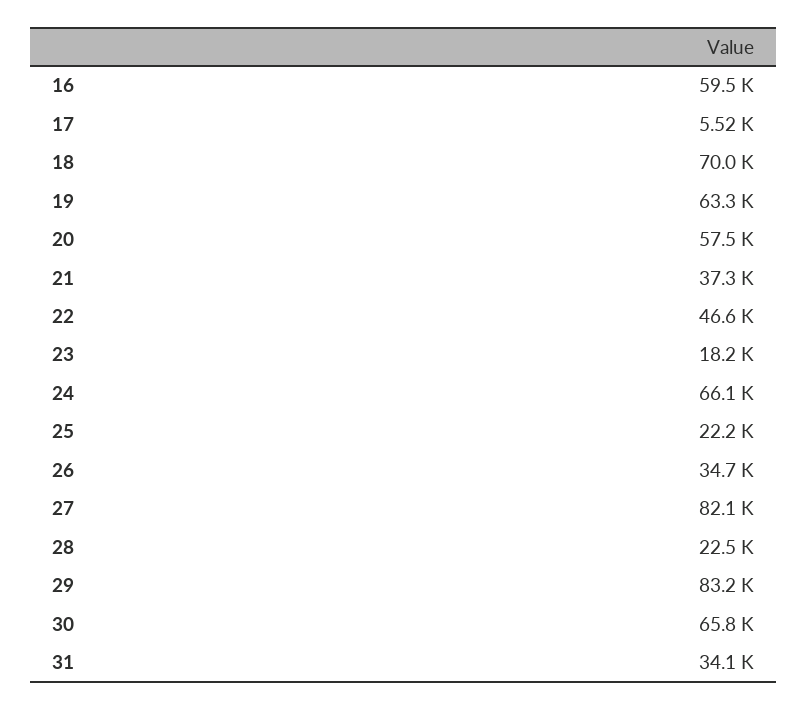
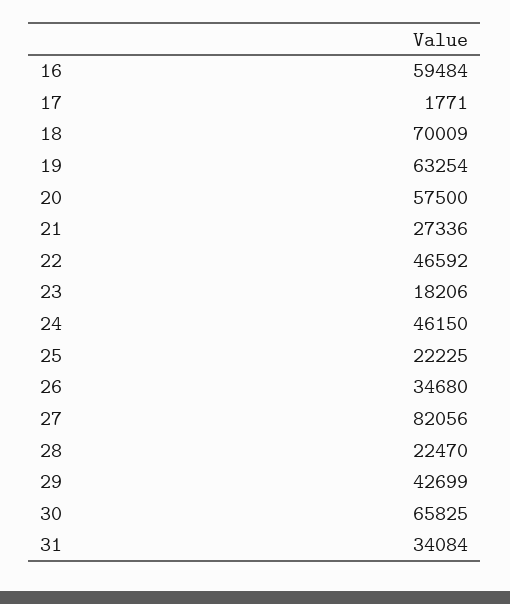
17: 5520 -> 1771
21: 37300 -> 27336
24: 66100 -> 46150
29: 83200 -> 42699

